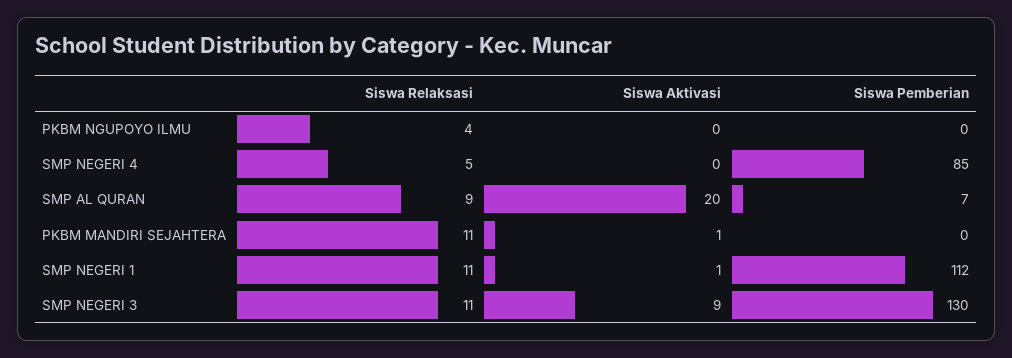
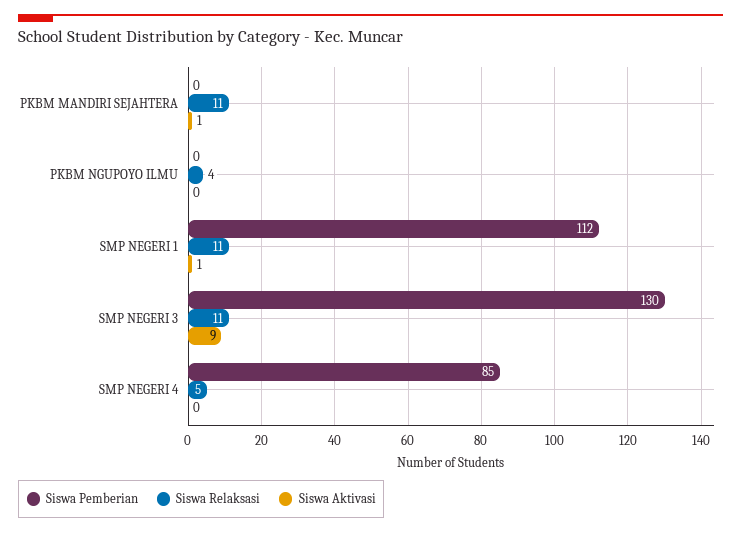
Siswa Relaksasi, SMP AL QURAN: 9 -> none
Siswa Aktivasi, SMP AL QURAN: 20 -> none
Siswa Pemberian, SMP AL QURAN: 7 -> none

